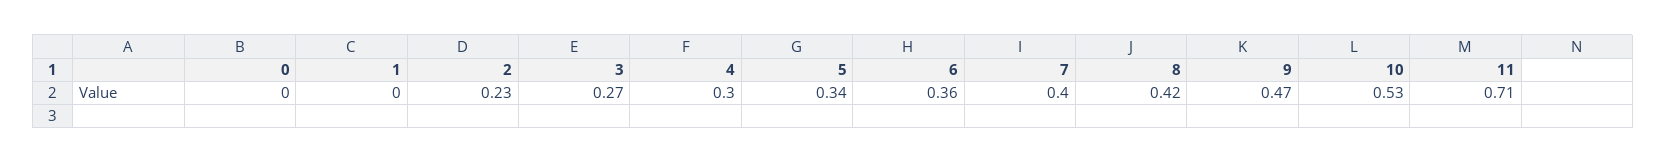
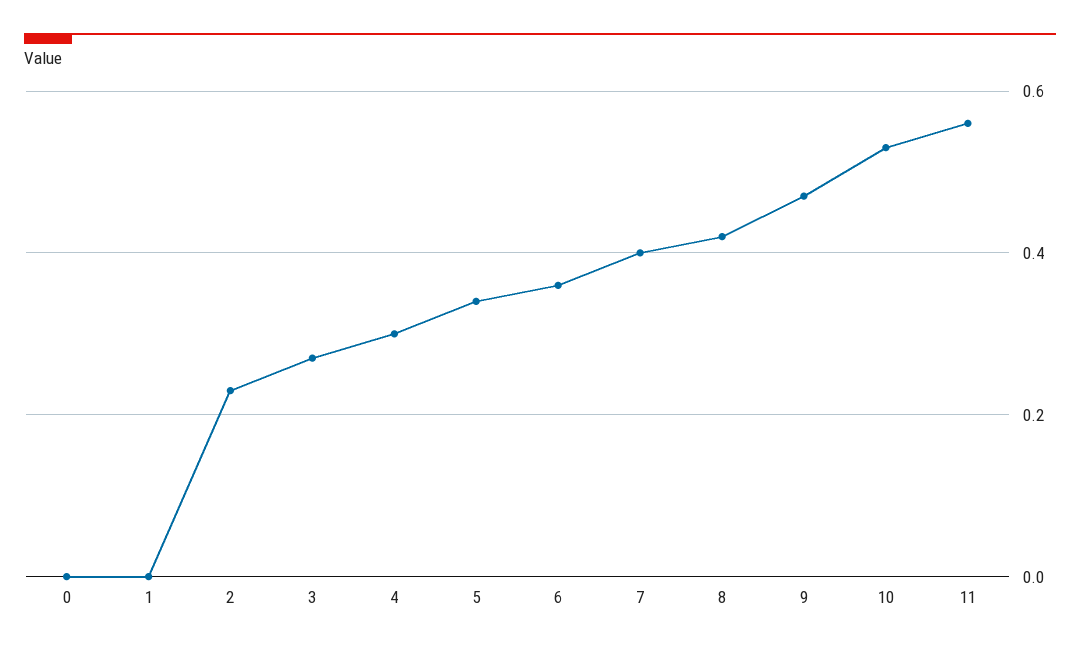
11: 0.71 -> 0.55

